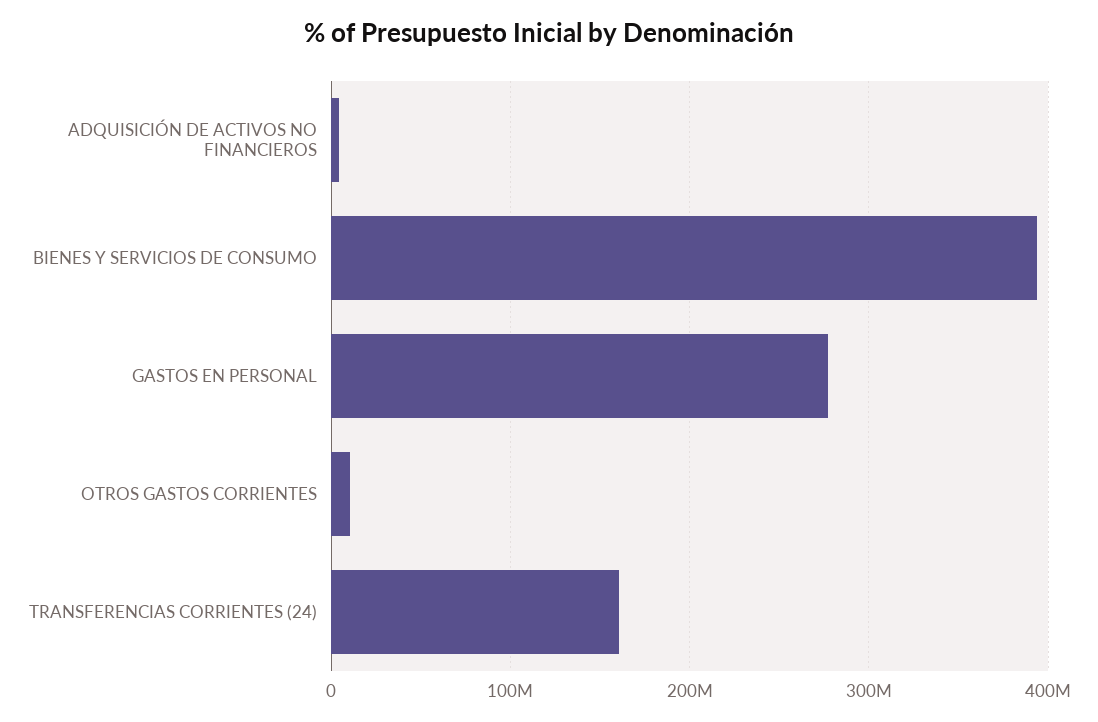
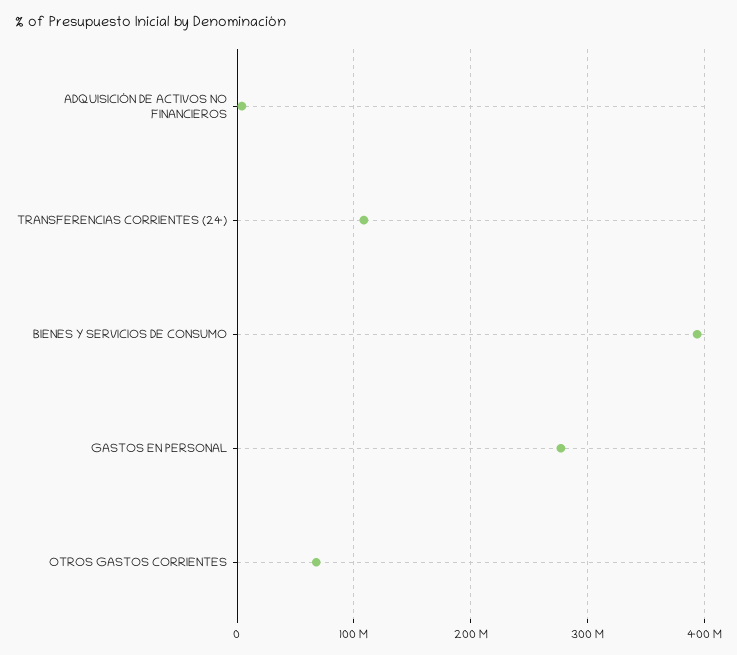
OTROS GASTOS CORRIENTES: 10000000 -> 70000000
TRANSFERENCIAS CORRIENTES (24): 160000000 -> 110000000

